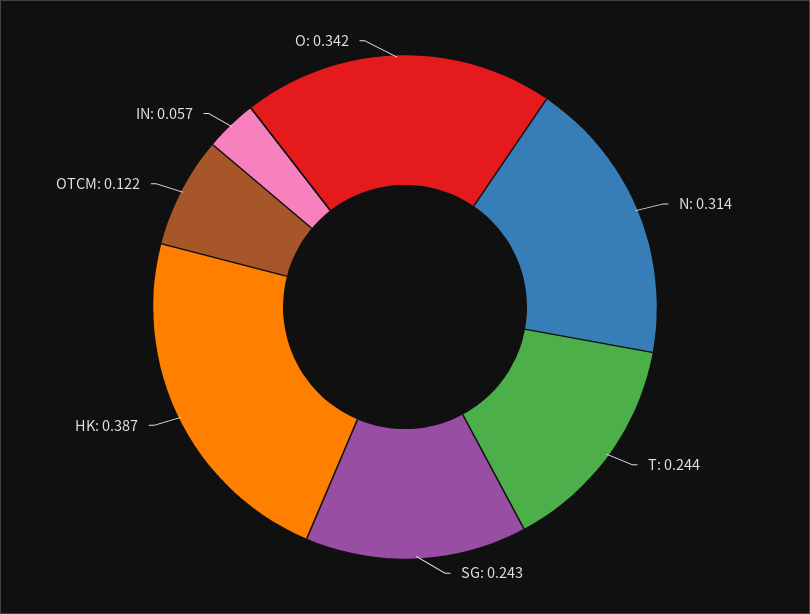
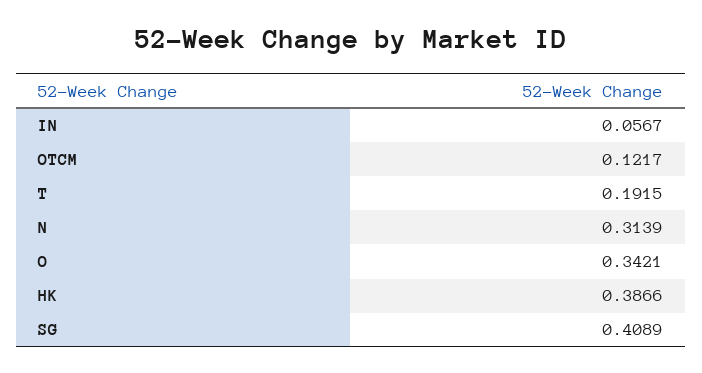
T: 0.244 -> 0.1915
SG: 0.243 -> 0.4089

